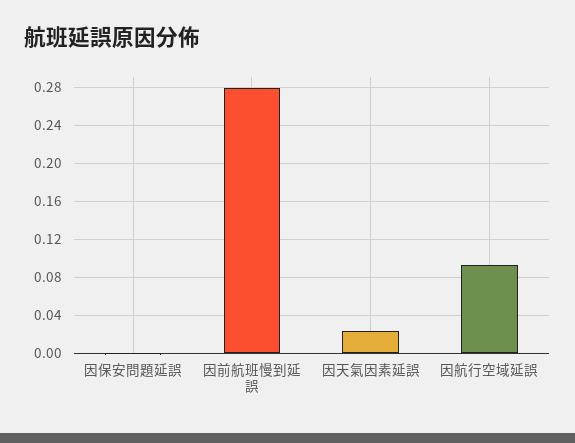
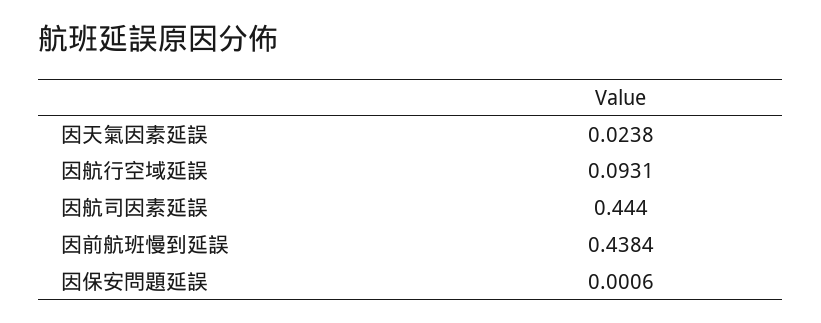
因前航班慢到延誤: 0.28 -> 0.4384
因航司因素延誤: none -> 0.444

